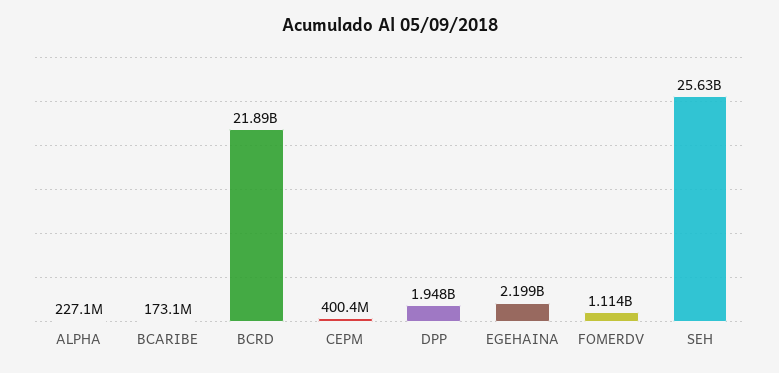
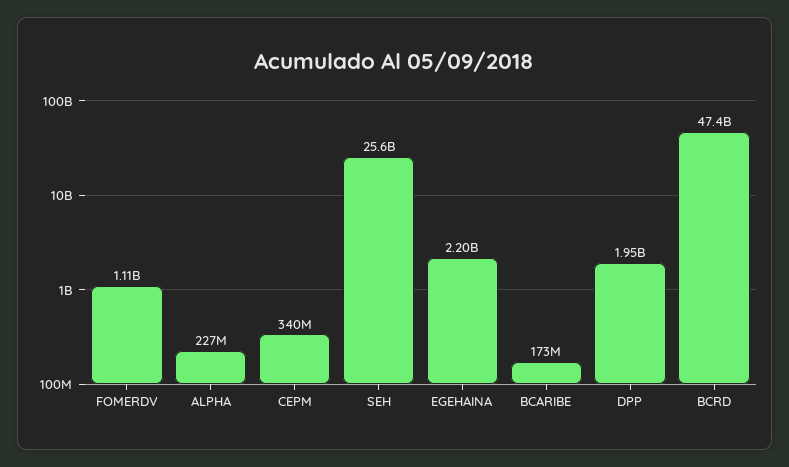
BCRD: 21890000000 -> 47400000000
CEPM: 400400000 -> 340000000

